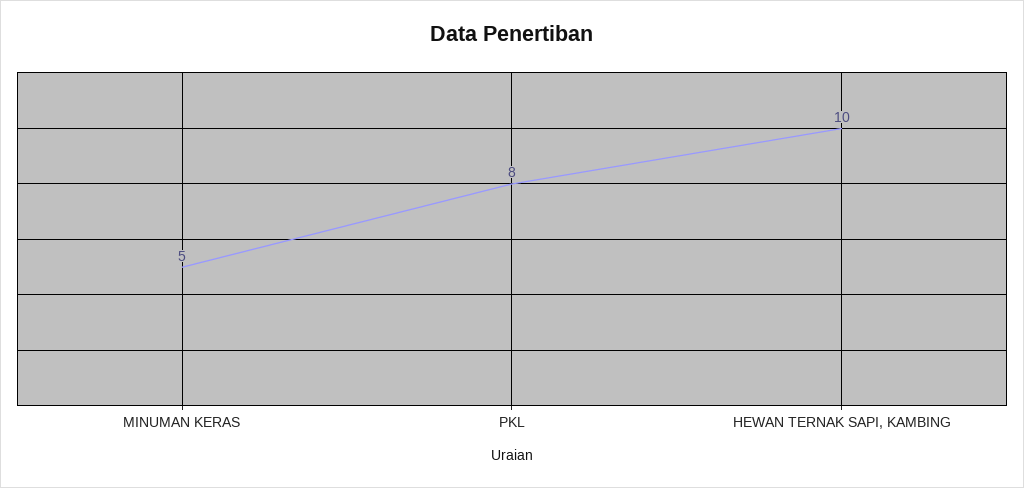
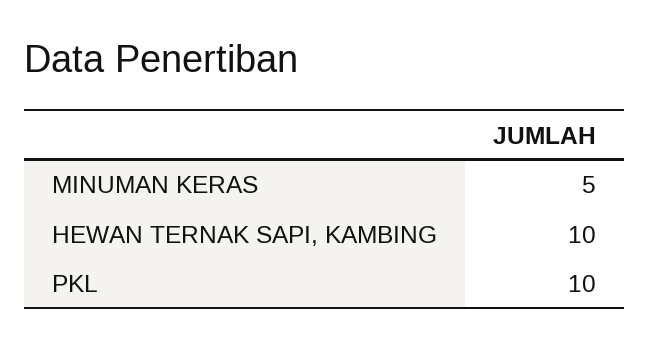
PKL: 8 -> 10

